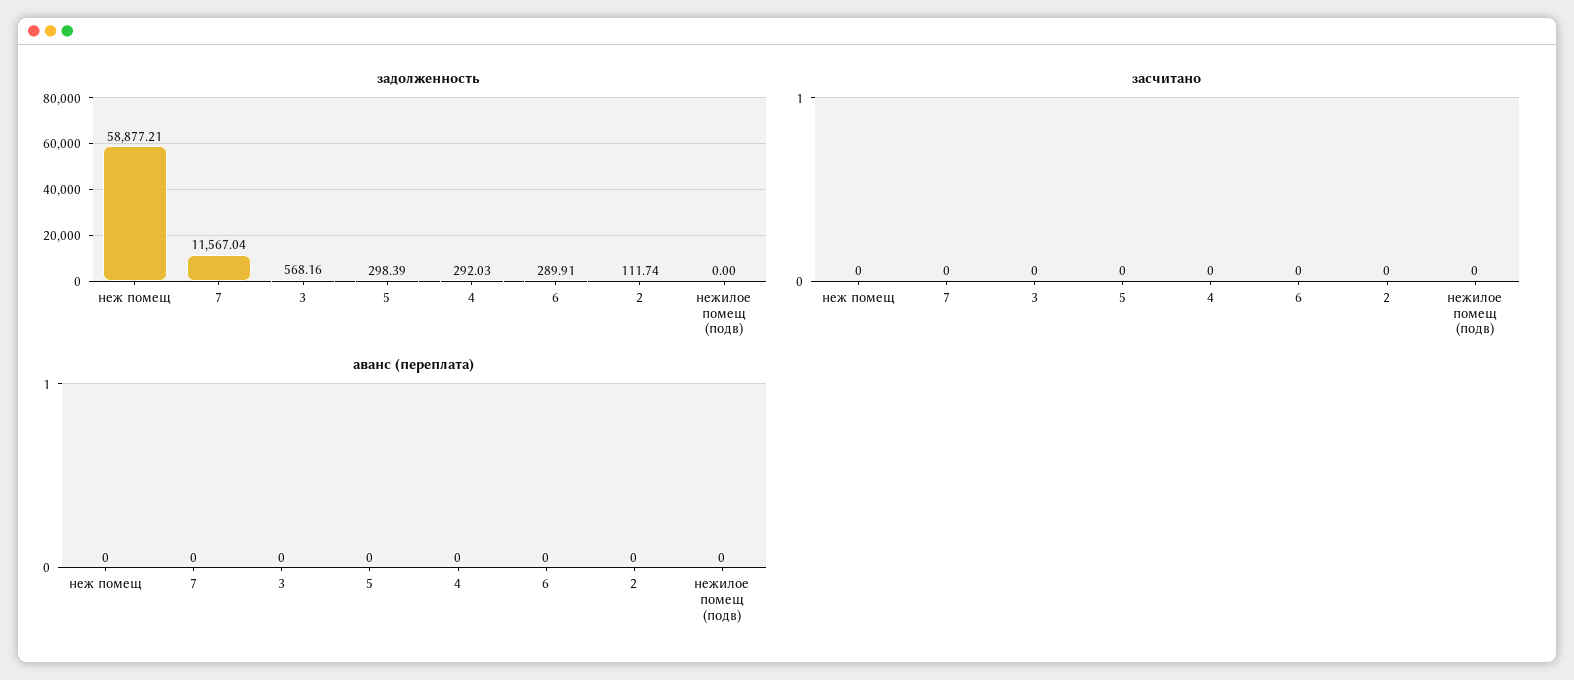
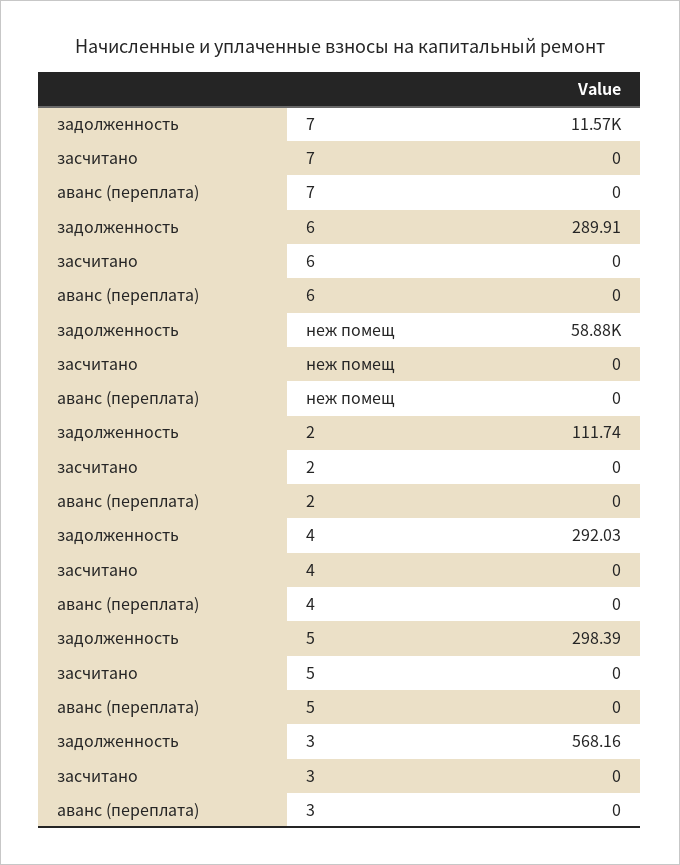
задолженность, нежилое помещ (подв): 0 -> none
засчитано, нежилое помещ (подв): 0 -> none
аванс (переплата), нежилое помещ (подв): 0 -> none

